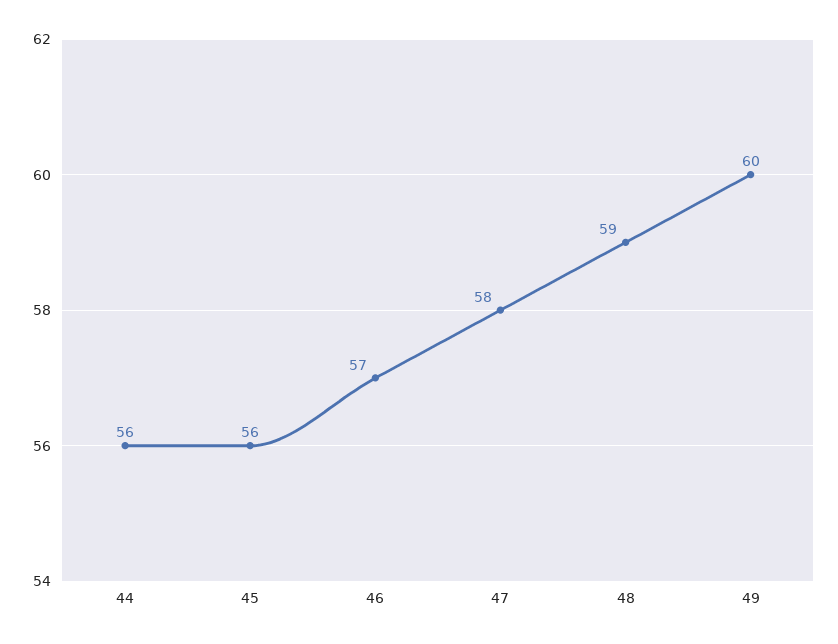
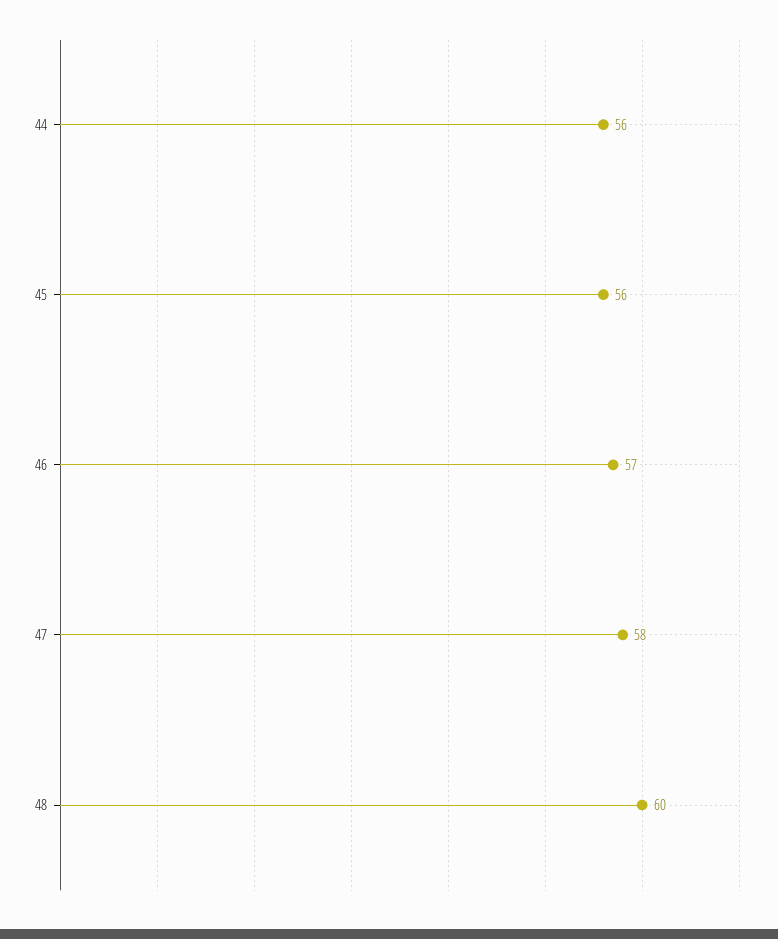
48: 59 -> 60
49: 60 -> none

